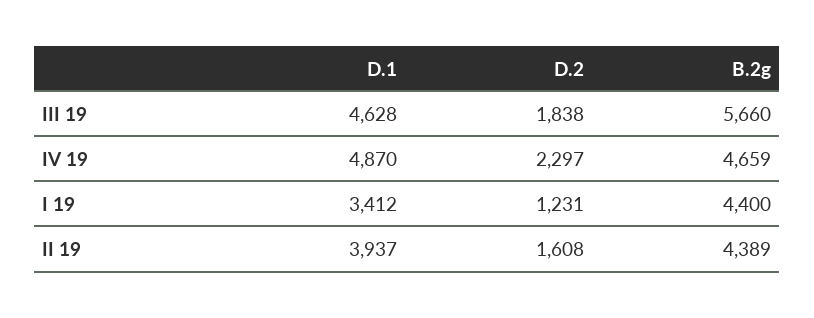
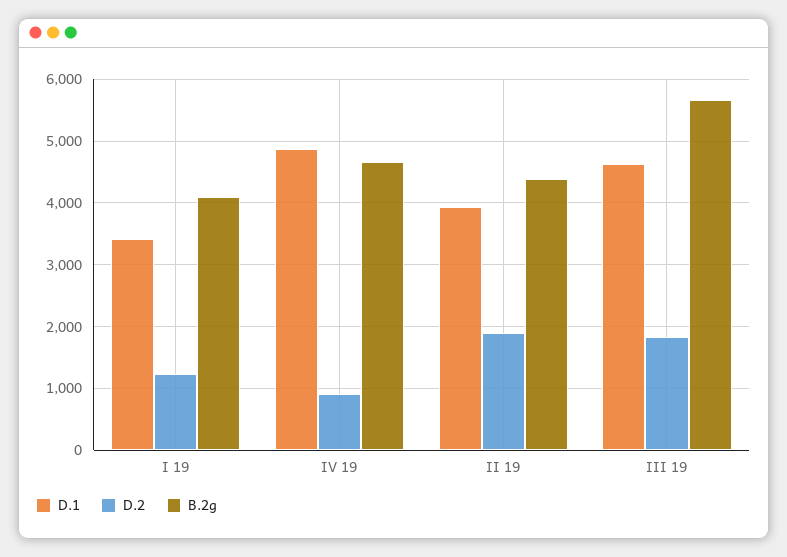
D.2, IV 19: 2297 -> 900
B.2g, I 19: 4400 -> 4100
D.2, II 19: 1608 -> 1900

